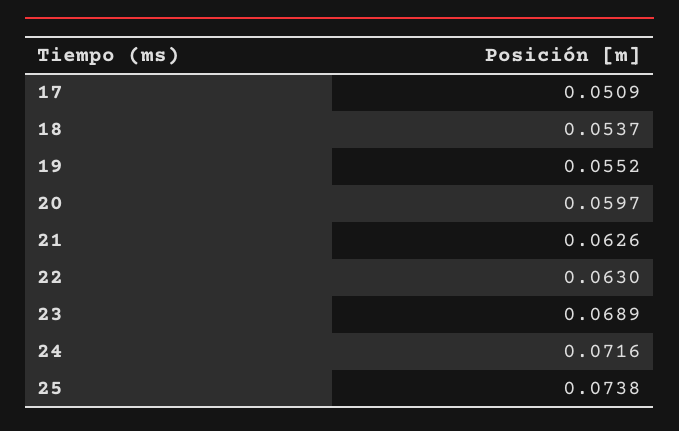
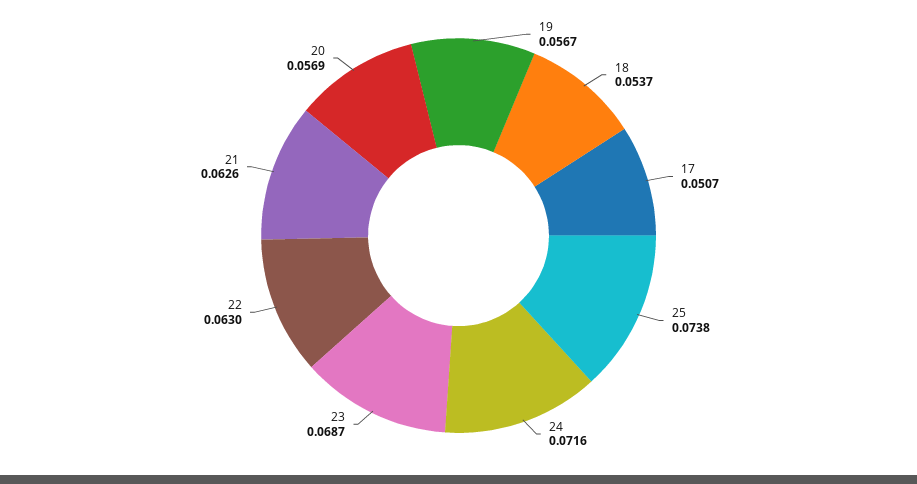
17: 0.0509 -> 0.0507
19: 0.0552 -> 0.0567
20: 0.0597 -> 0.0569
23: 0.0689 -> 0.0687

